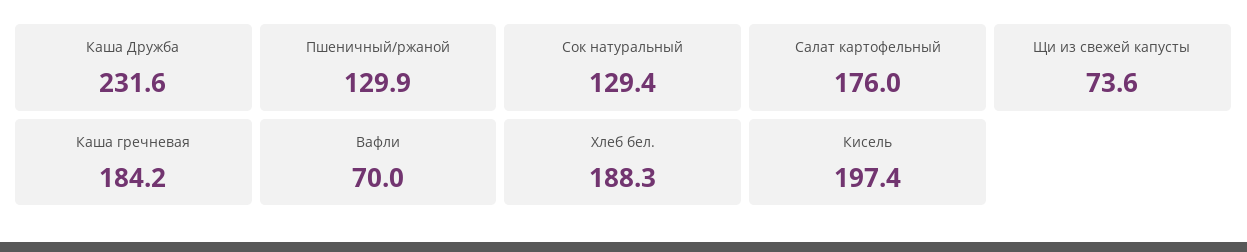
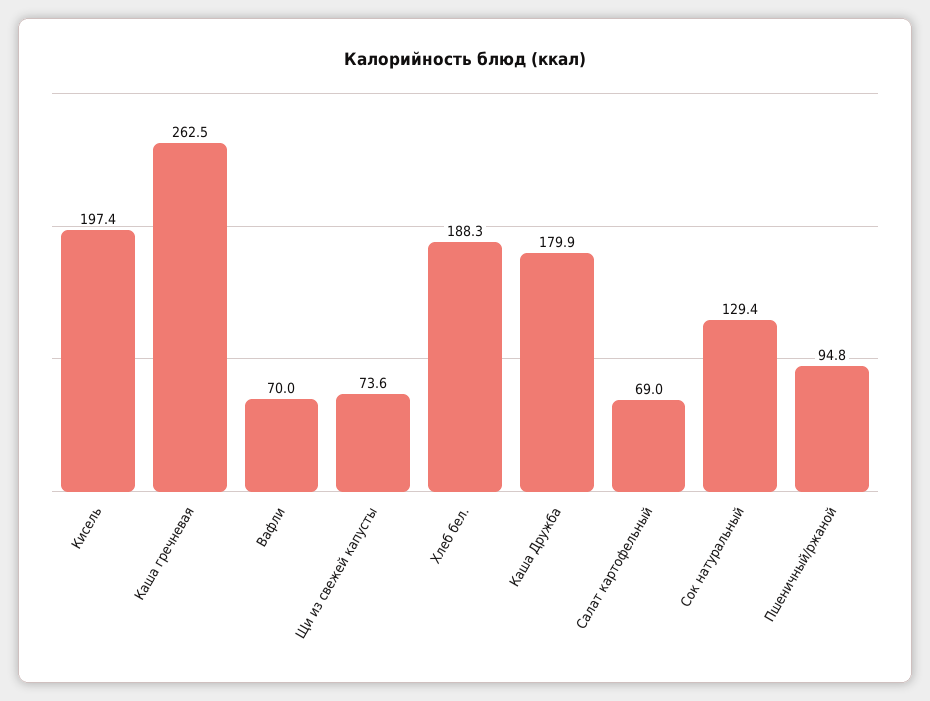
Каша Дружба: 231.6 -> 179.9
Пшеничный/ржаной: 129.9 -> 94.8
Салат картофельный: 176 -> 69
Каша гречневая: 184.2 -> 262.5

